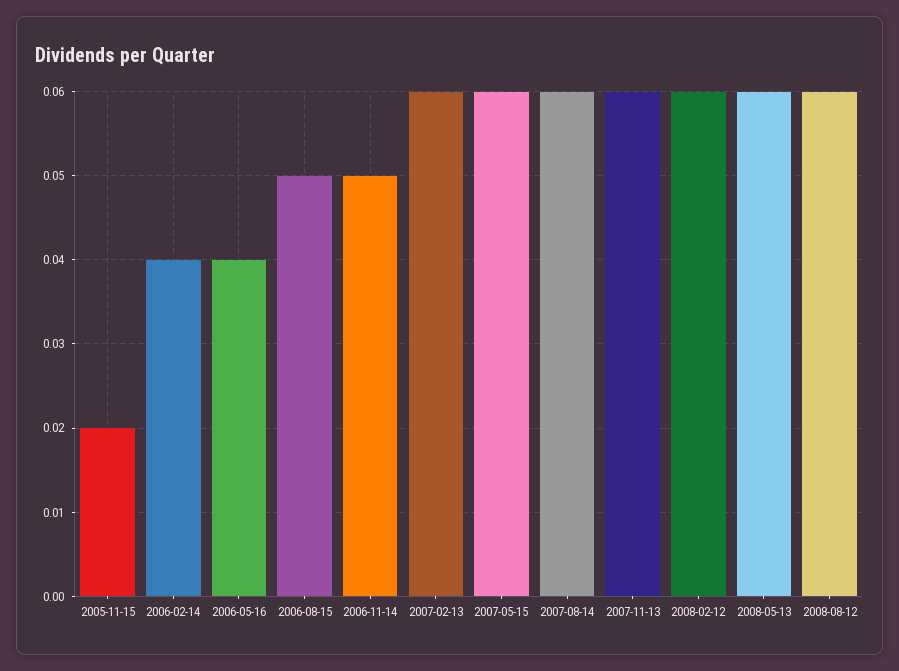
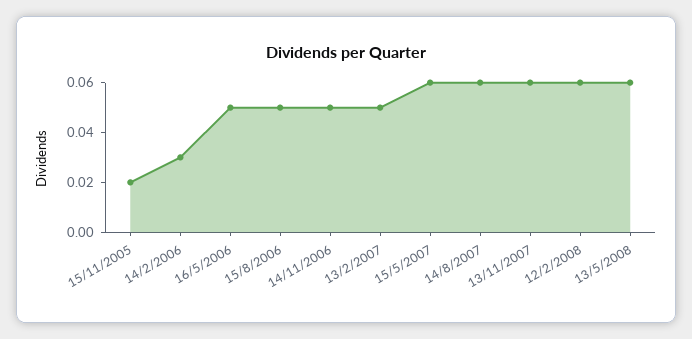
2006-02-14: 0.04 -> 0.03
2006-05-16: 0.04 -> 0.05
2007-02-13: 0.06 -> 0.05
2008-08-12: 0.06 -> none

